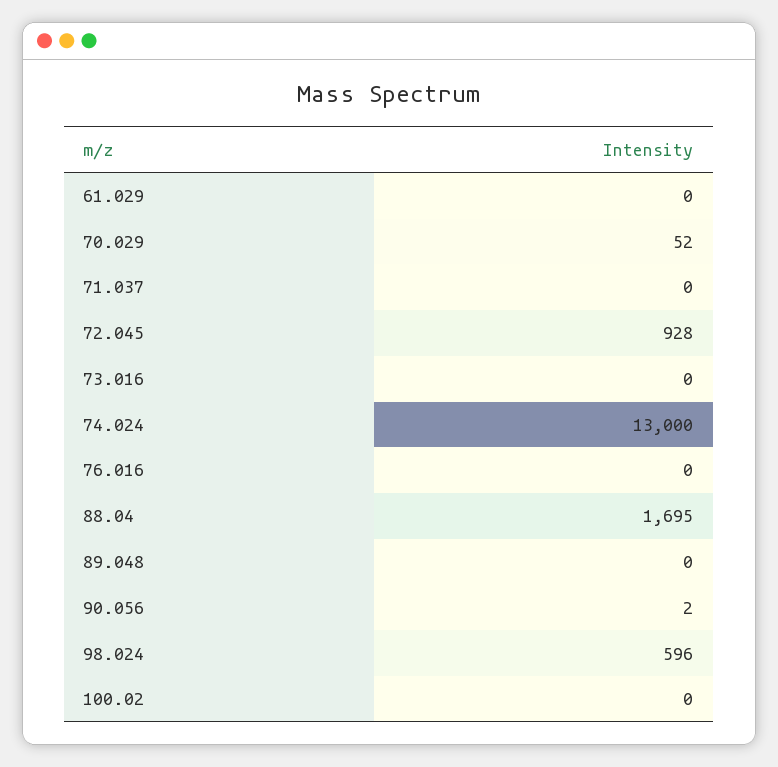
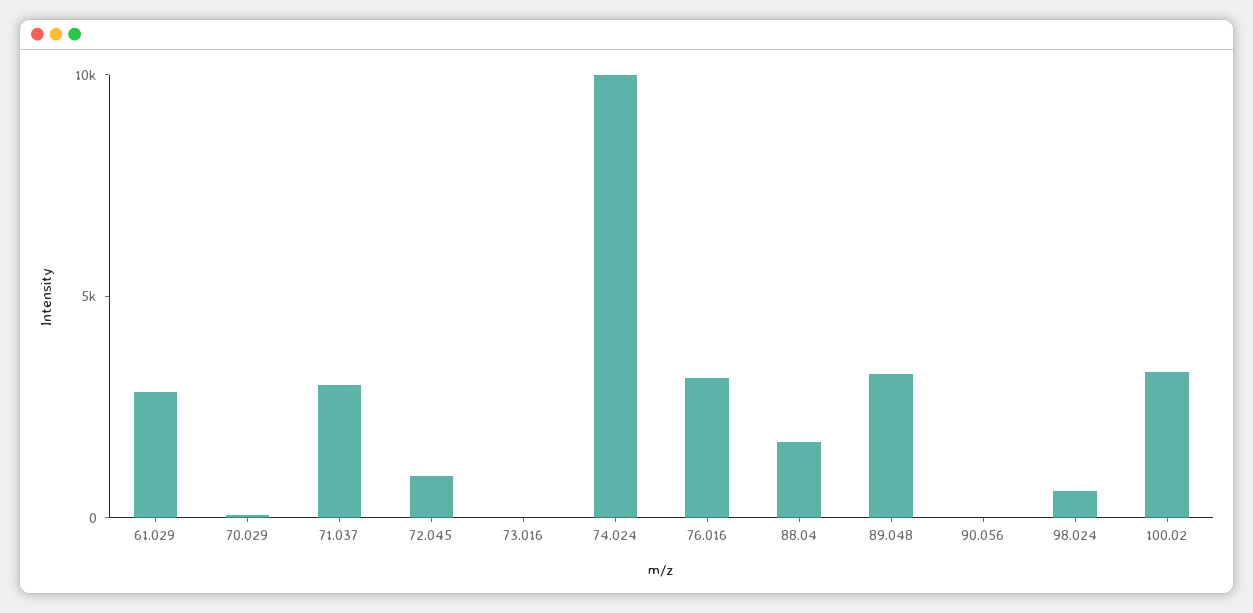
61.029: 0 -> 3000
71.037: 0 -> 3000
74.024: 13000 -> 10000
76.016: 0 -> 3000
89.048: 0 -> 3000
100.02: 0 -> 3000

